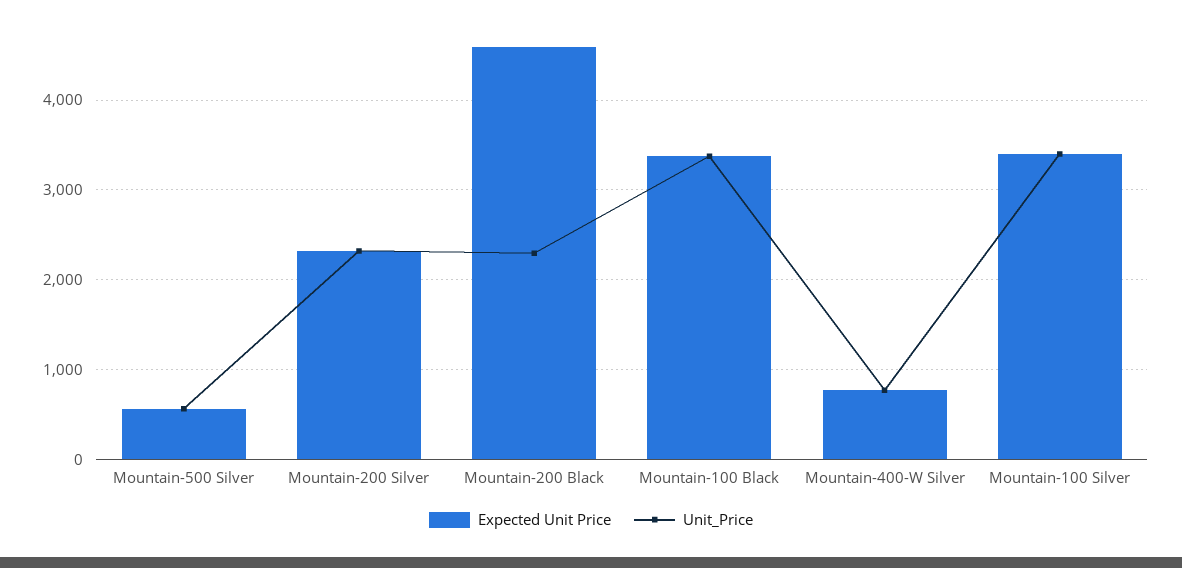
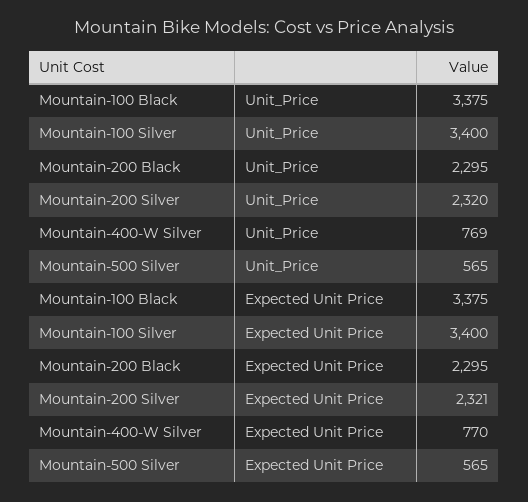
Expected Unit Price, Mountain-200 Black: 4600 -> 2295

